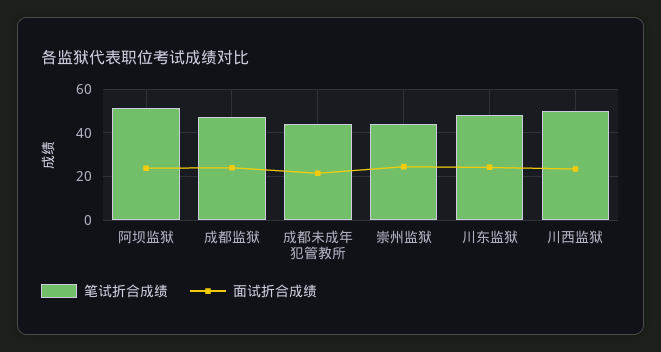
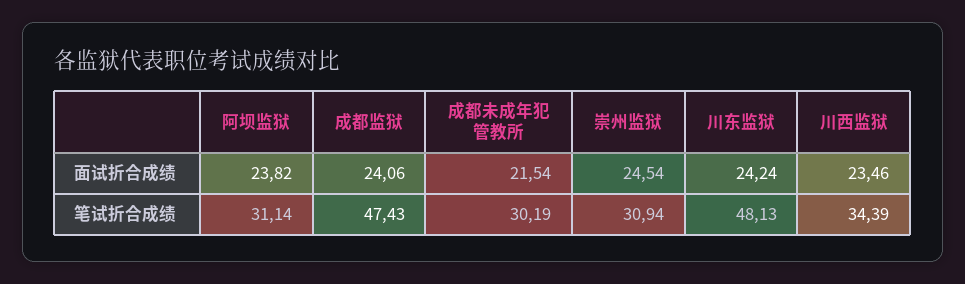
笔试折合成绩, 阿坝监狱: 50 -> 31.14
笔试折合成绩, 成都未成年犯管教所: 45 -> 30.19
笔试折合成绩, 崇州监狱: 45 -> 30.94
笔试折合成绩, 川西监狱: 50 -> 34.39

